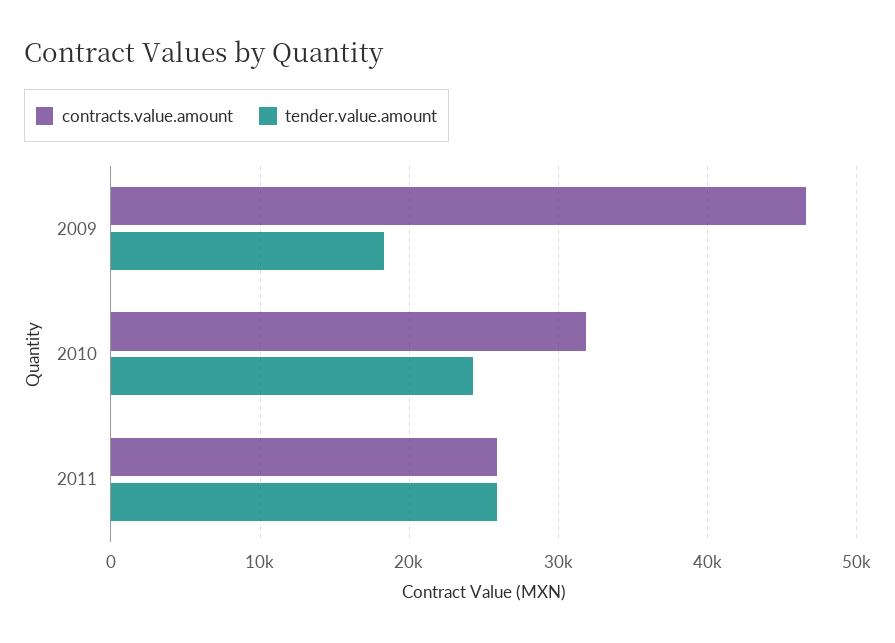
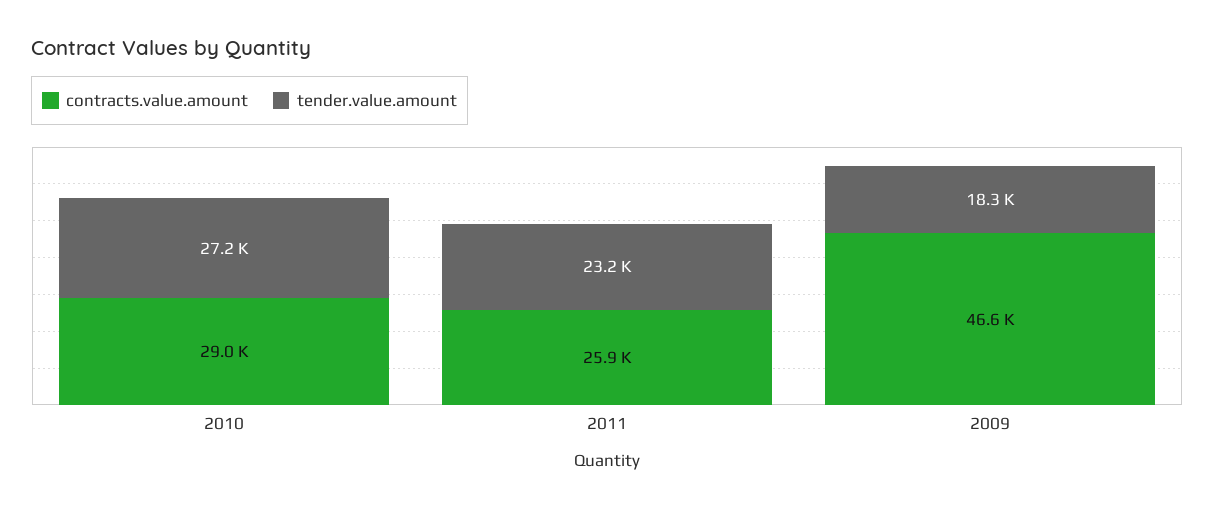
contracts.value.amount, 2010: 32000 -> 29000
tender.value.amount, 2010: 24000 -> 27200
tender.value.amount, 2011: 26000 -> 23200

